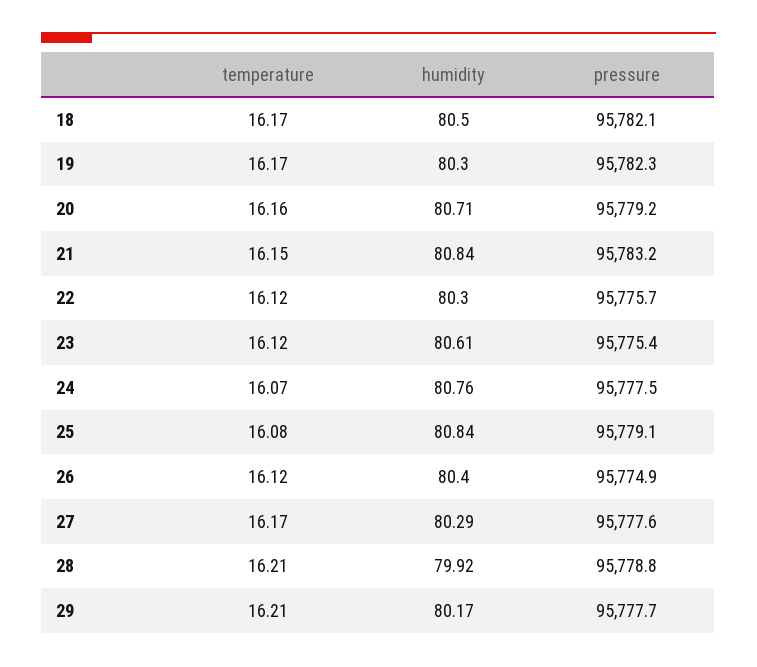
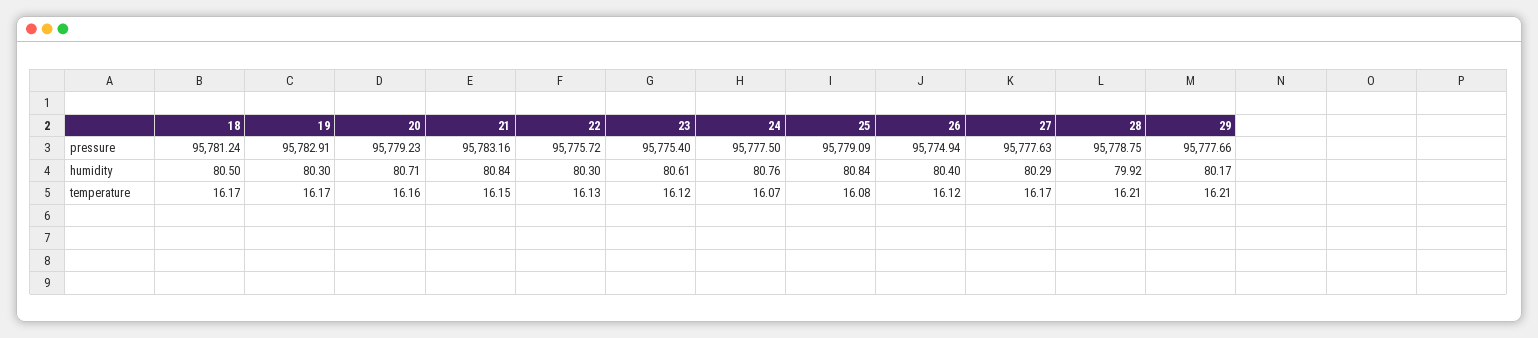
pressure, 18: 95782.1 -> 95781.24
pressure, 19: 95782.3 -> 95782.91
temperature, 22: 16.12 -> 16.13

